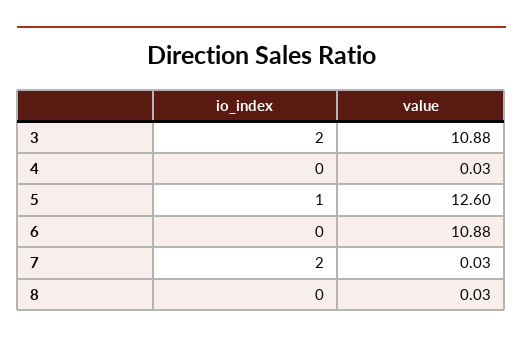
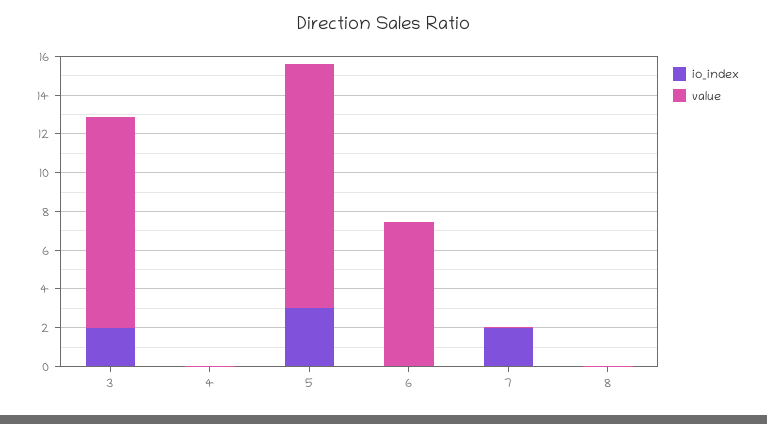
io_index, 5: 1 -> 3
value, 6: 10.88 -> 7.5

